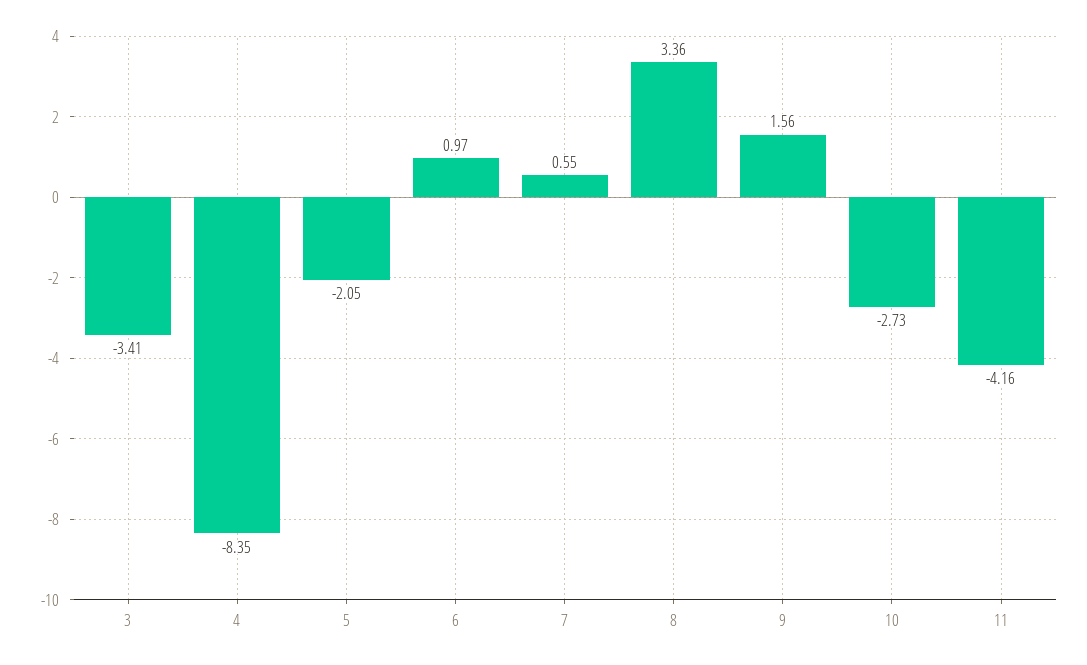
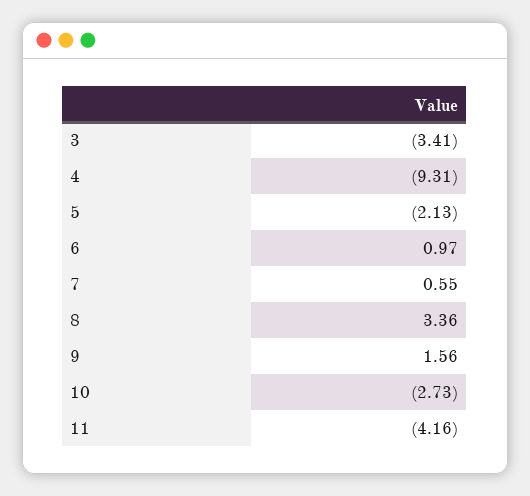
4: -8.35 -> -9.31
5: -2.05 -> -2.13

